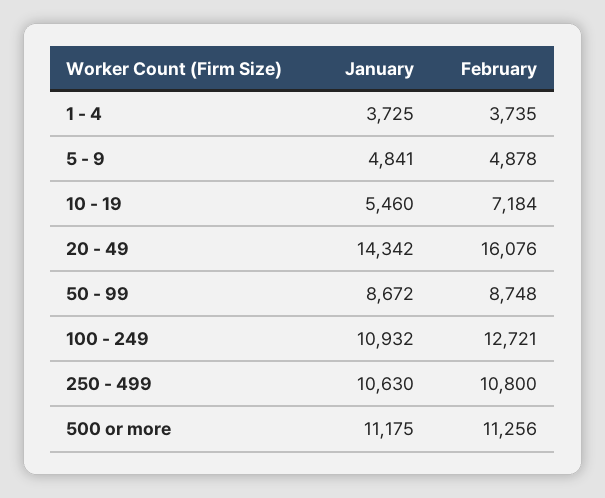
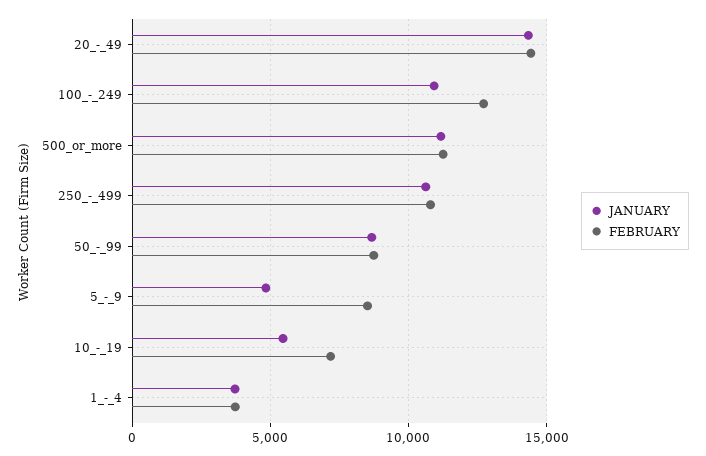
February, 5 - 9: 4878 -> 8500
February, 20 - 49: 16076 -> 14500

